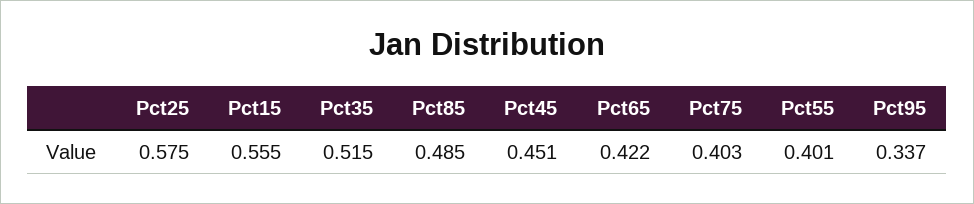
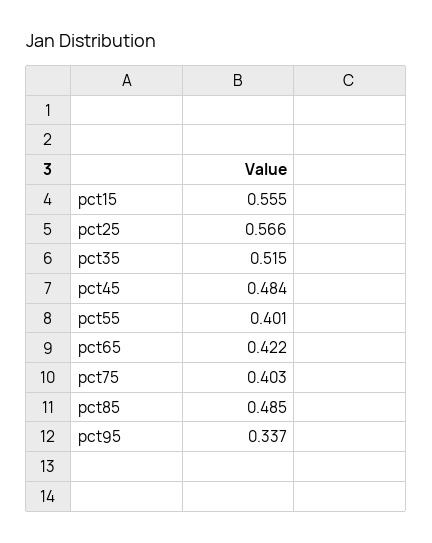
Pct25: 0.575 -> 0.566
Pct45: 0.451 -> 0.484

